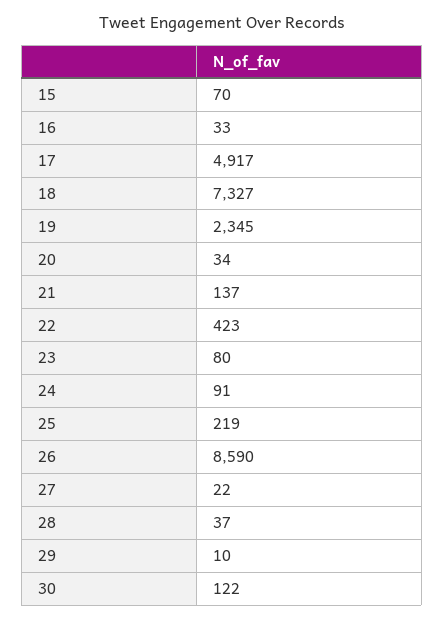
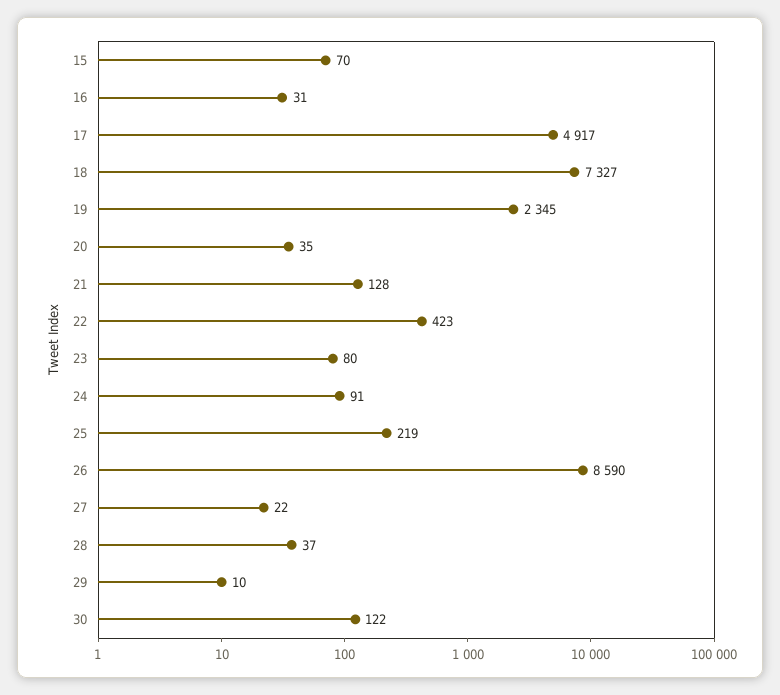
16: 33 -> 31
20: 34 -> 35
21: 137 -> 128

